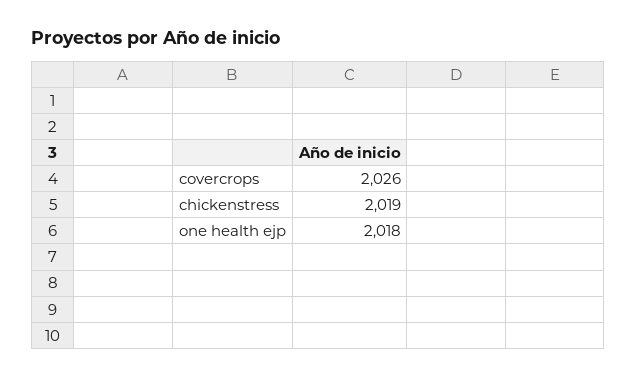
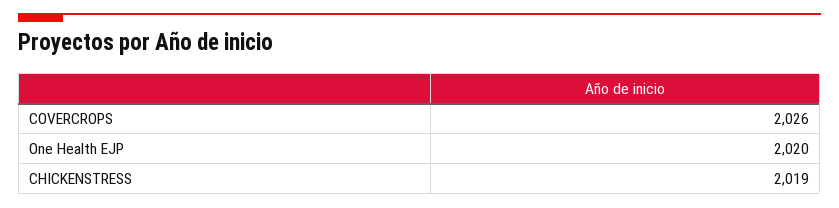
one health ejp: 2018 -> 2020

